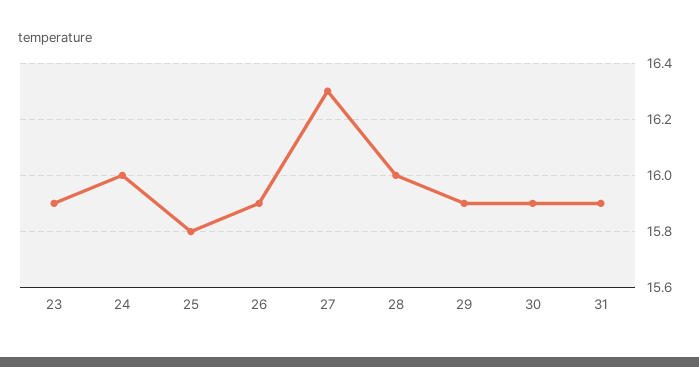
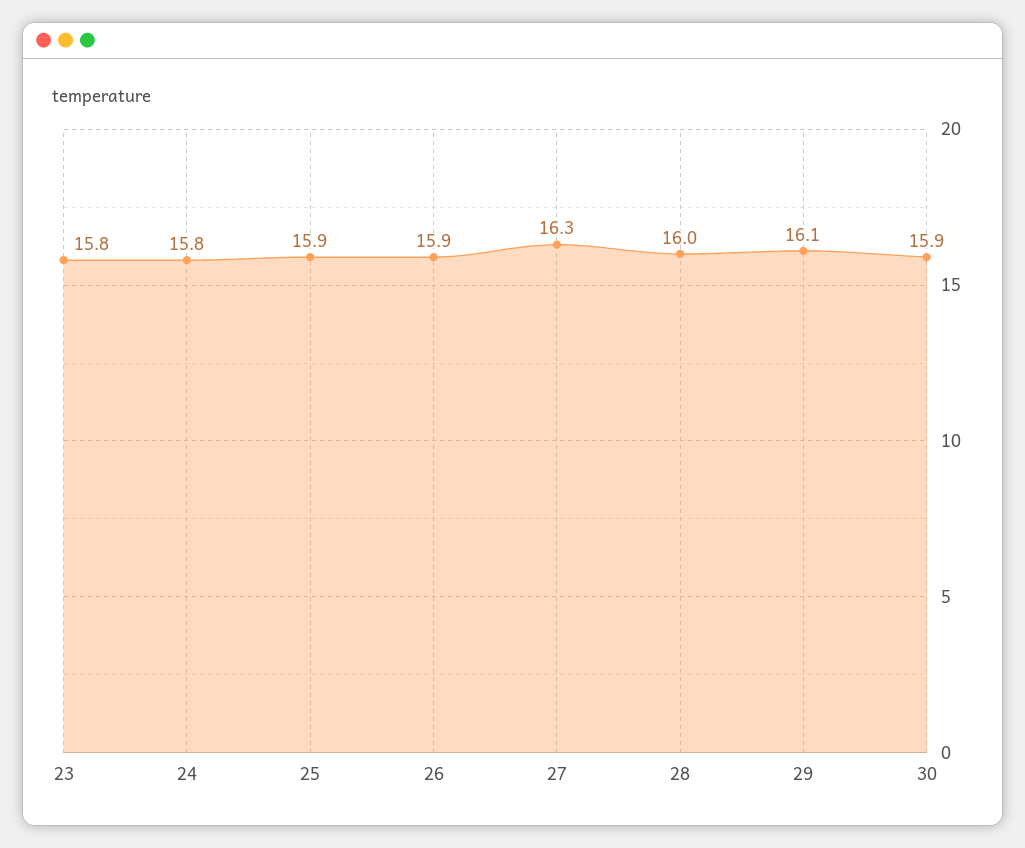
23: 15.9 -> 15.8
24: 16 -> 15.8
25: 15.8 -> 15.9
29: 15.9 -> 16.1
31: 15.9 -> none

